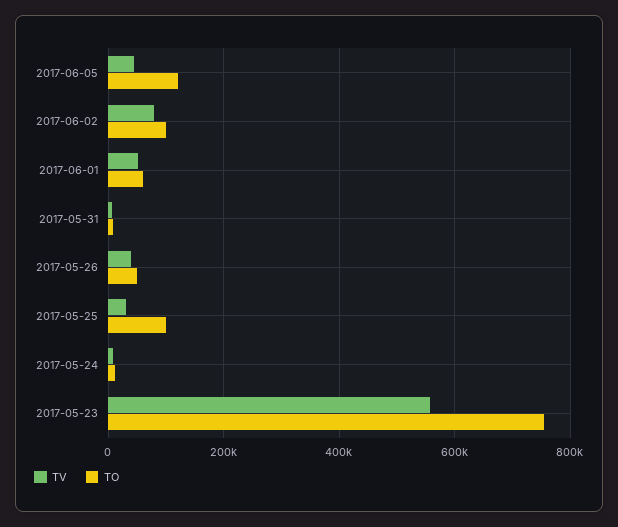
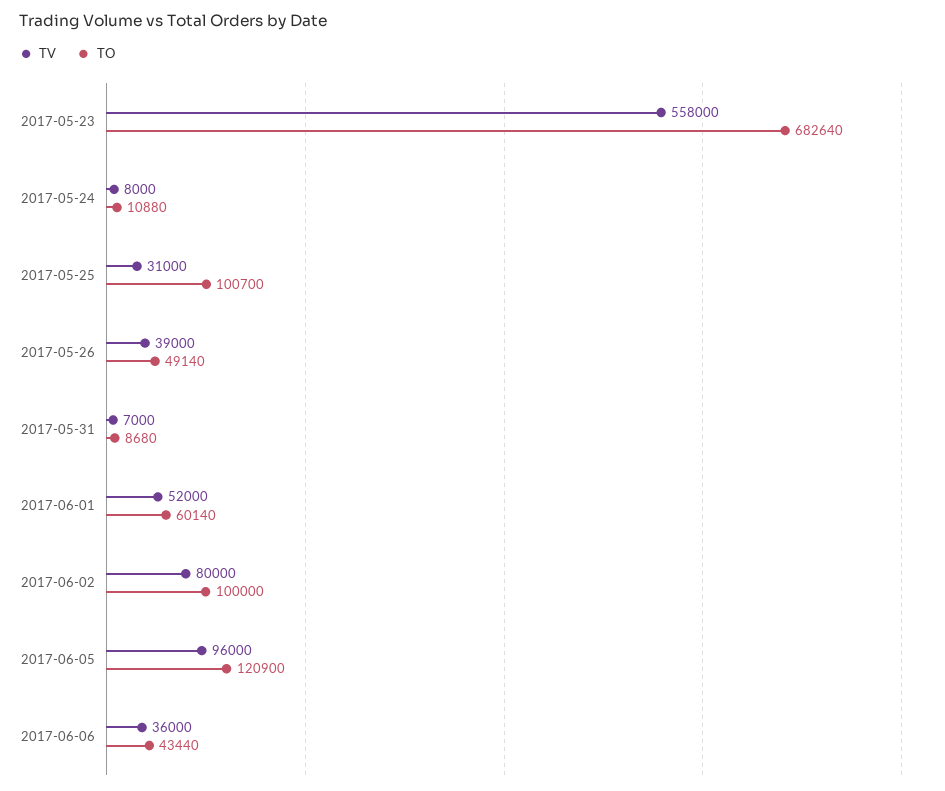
TV, 2017-06-05: 40000 -> 96000
TO, 2017-05-23: 760000 -> 682640
TV, 2017-06-06: none -> 36000
TO, 2017-06-06: none -> 43440

